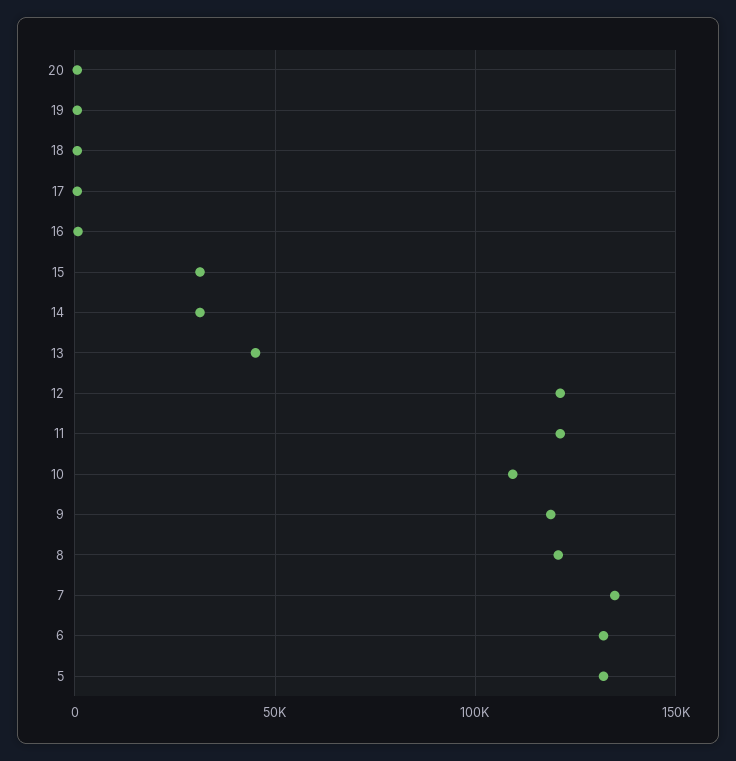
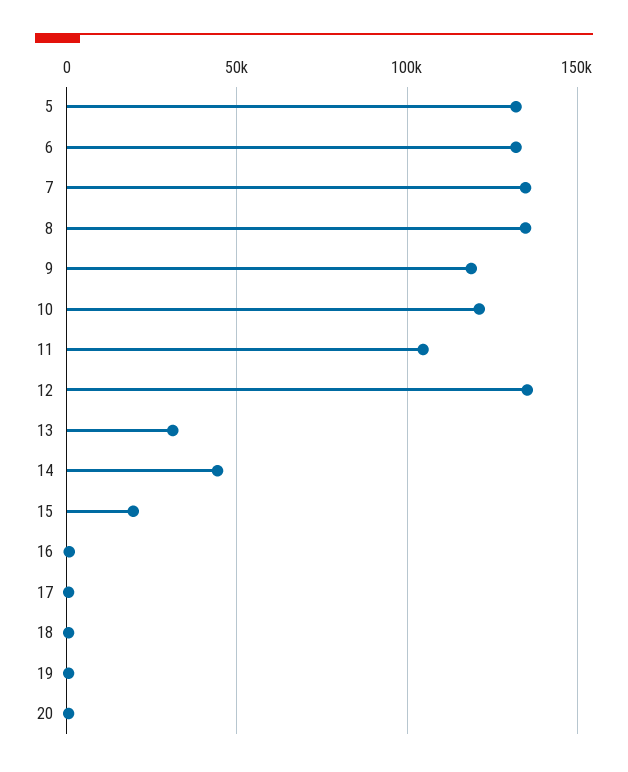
15: 30000 -> 20000
14: 30000 -> 45000
13: 45000 -> 30000
12: 120000 -> 135000
11: 120000 -> 105000
10: 110000 -> 120000
8: 120000 -> 135000

